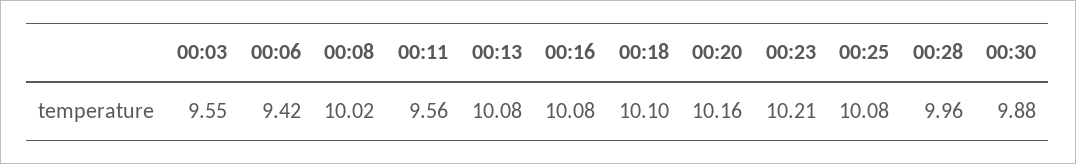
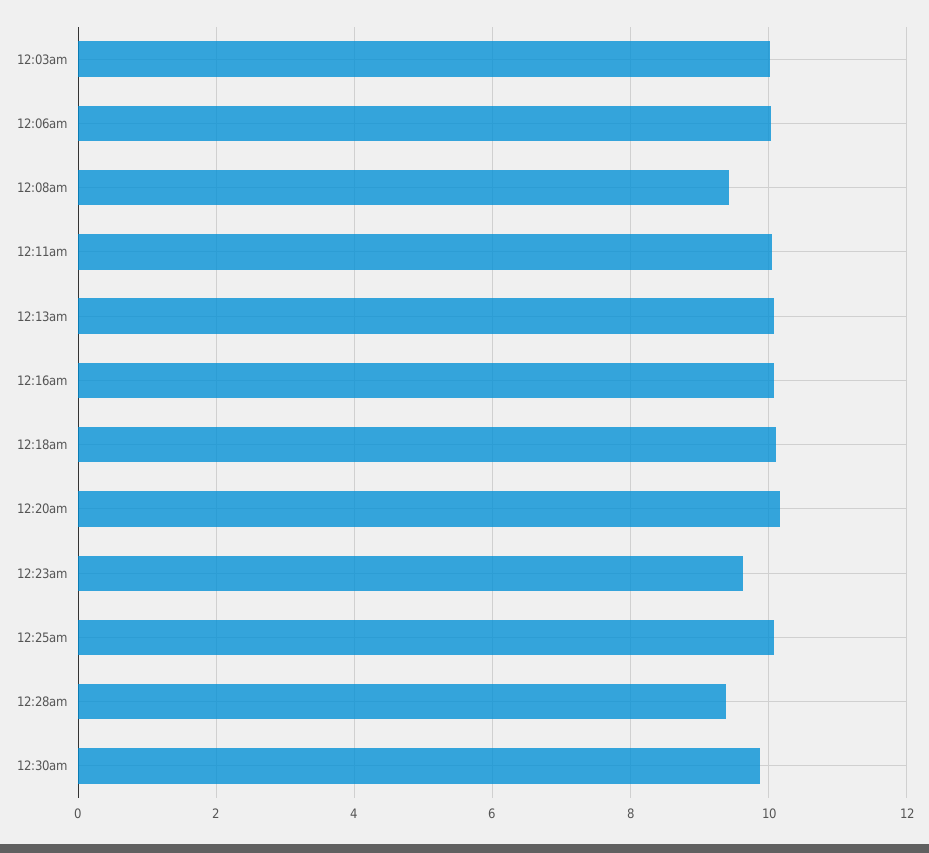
00:03: 9.55 -> 10
00:06: 9.42 -> 10
00:08: 10.02 -> 9.4
00:11: 9.56 -> 10
00:23: 10.21 -> 9.6
00:28: 9.96 -> 9.4

